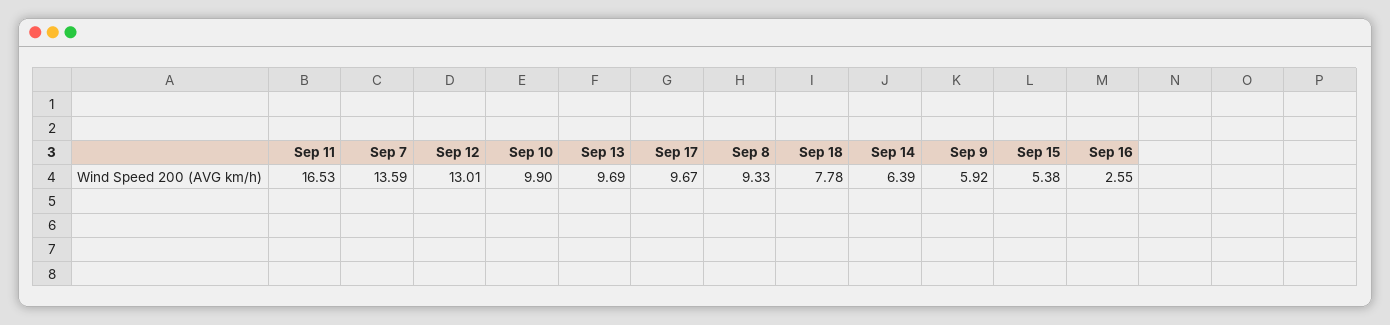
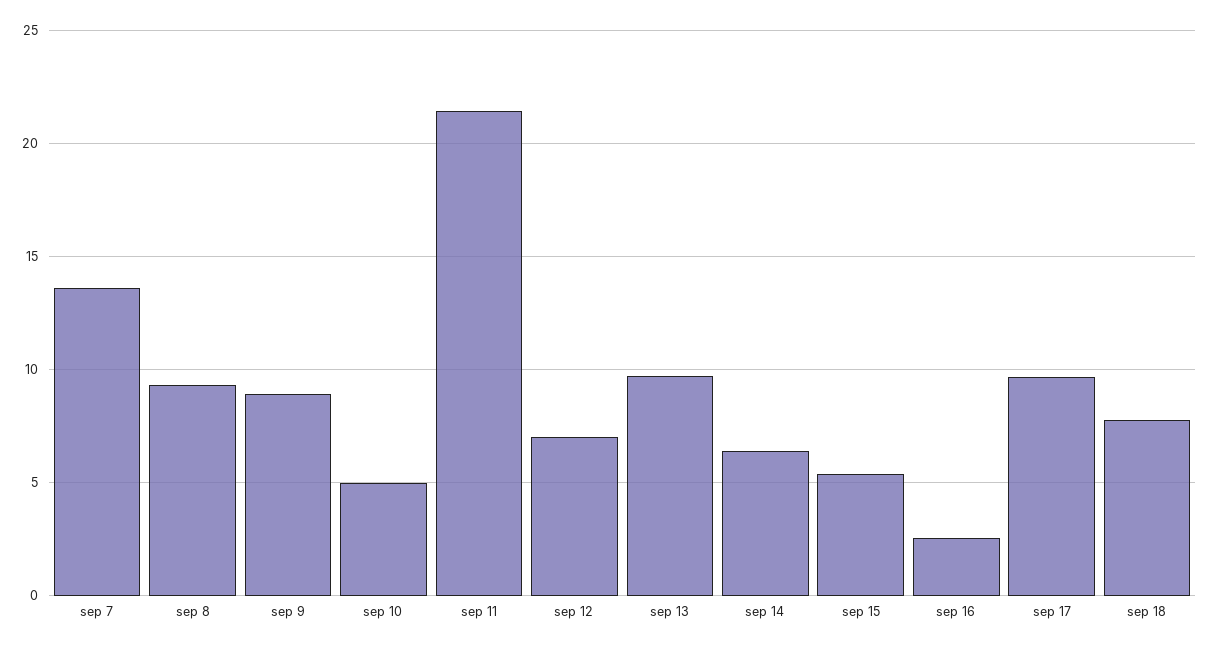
Sep 11: 16.53 -> 21.5
Sep 12: 13.01 -> 7
Sep 10: 9.9 -> 5
Sep 9: 5.92 -> 9

